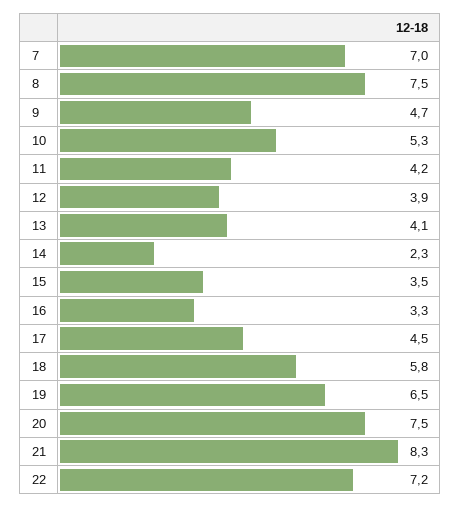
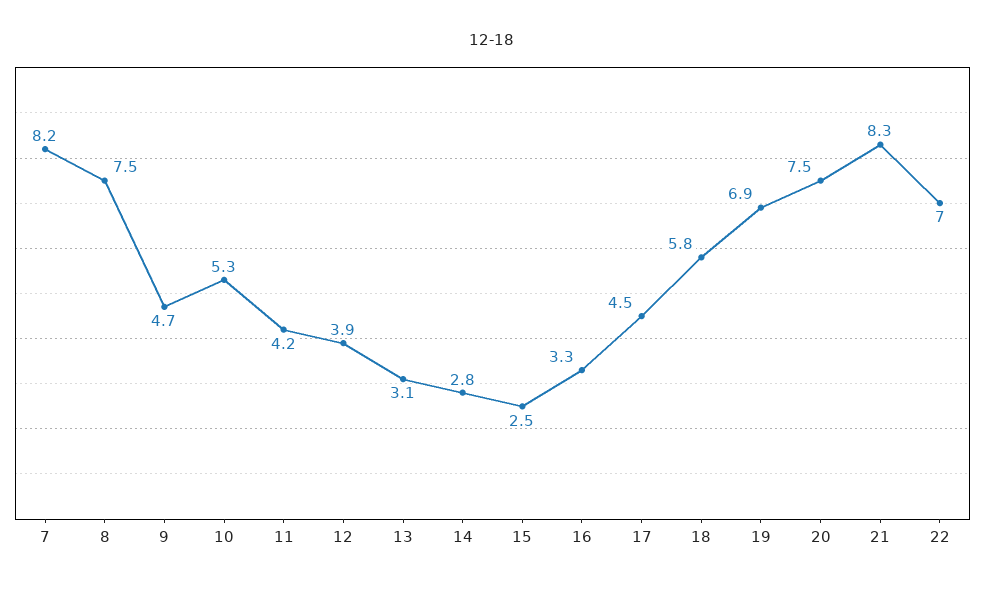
7: 7 -> 8.2
13: 4.1 -> 3.1
14: 2.3 -> 2.8
15: 3.5 -> 2.5
19: 6.5 -> 6.9
22: 7.2 -> 7

